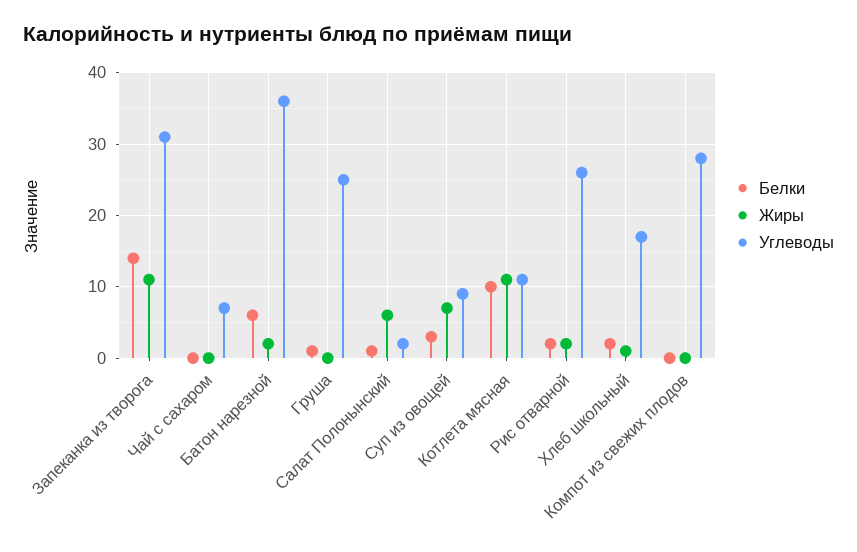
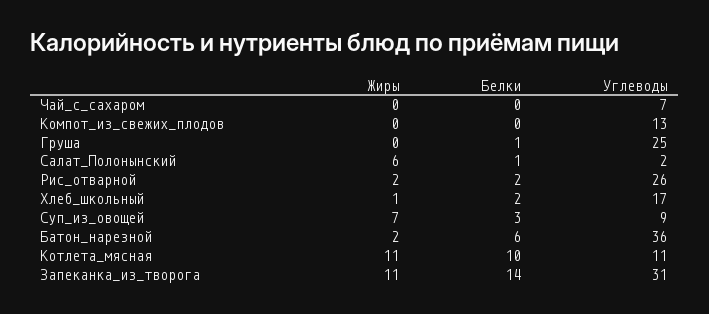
Углеводы, Компот из свежих плодов: 28 -> 13

